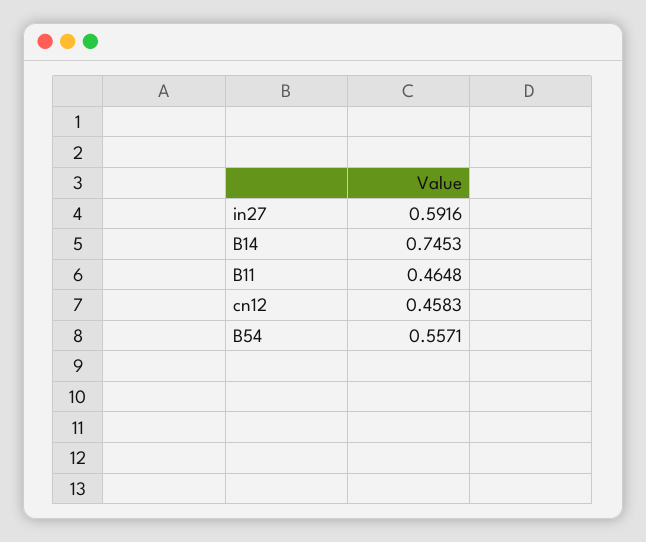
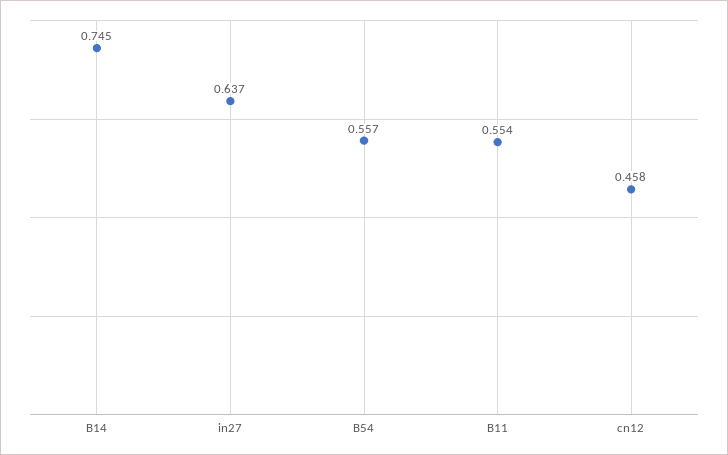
in27: 0.5916 -> 0.637
B11: 0.4648 -> 0.554

